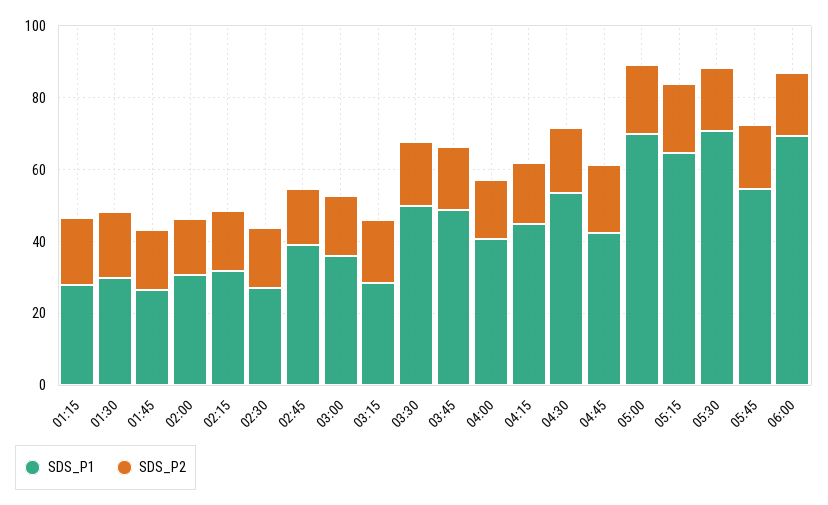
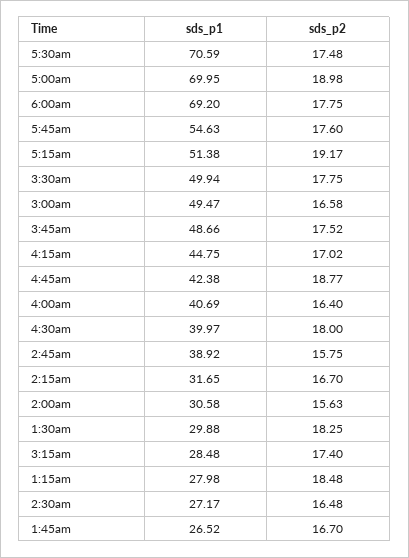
SDS_P1, 03:00: 35 -> 49.47
SDS_P1, 04:30: 55 -> 39.97
SDS_P1, 05:15: 65 -> 51.38

